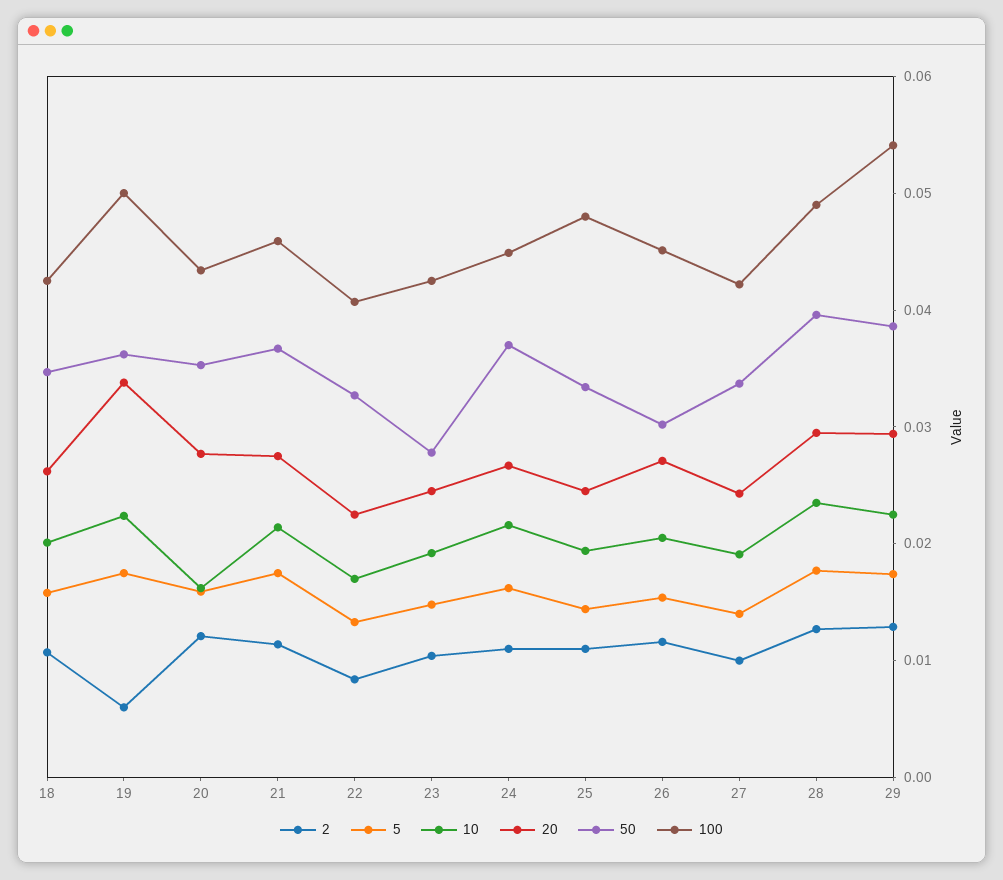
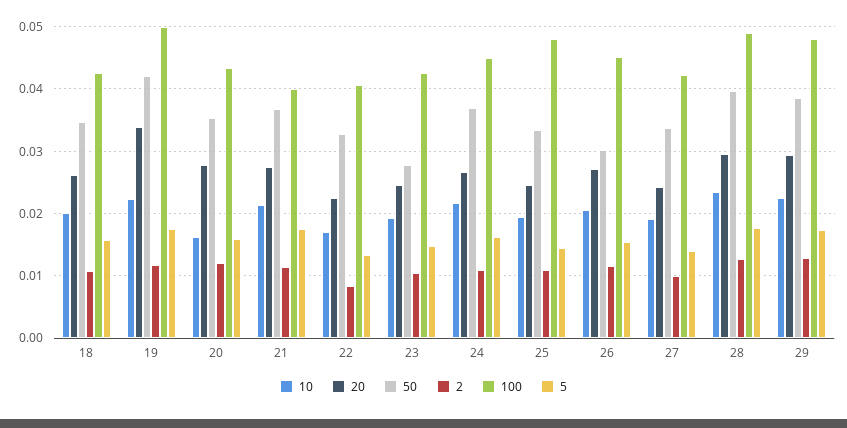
2, 19: 0.006 -> 0.012
50, 19: 0.036 -> 0.042
100, 21: 0.046 -> 0.04
100, 29: 0.054 -> 0.048

